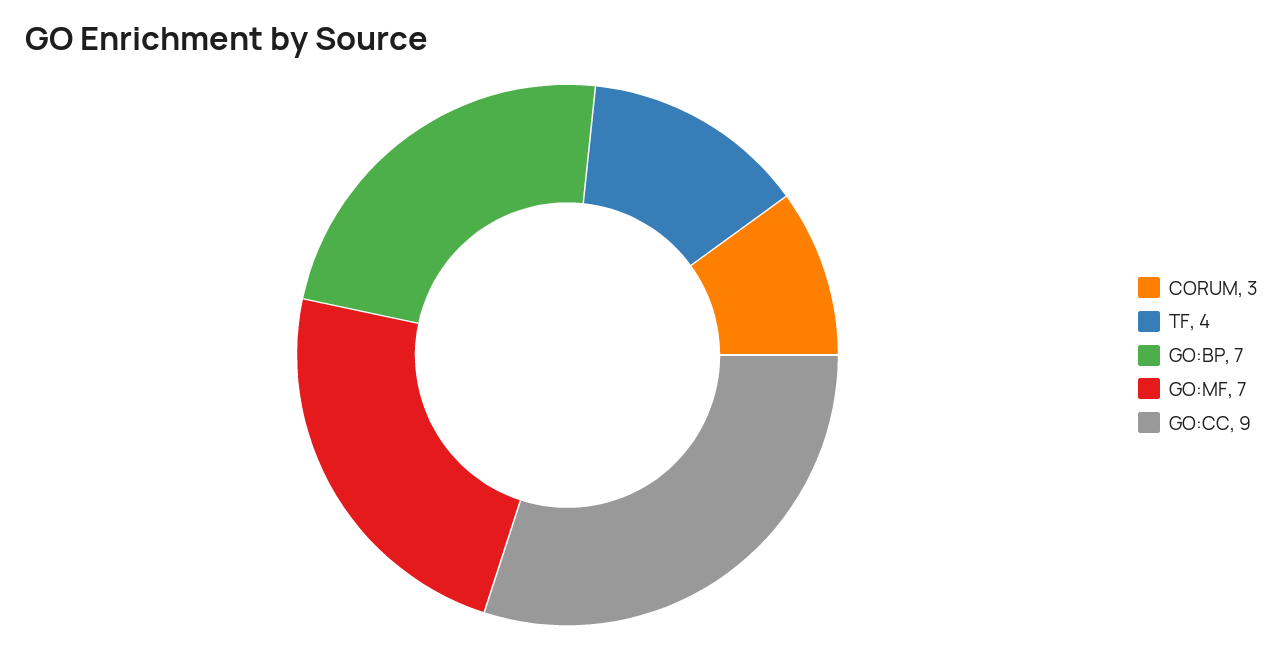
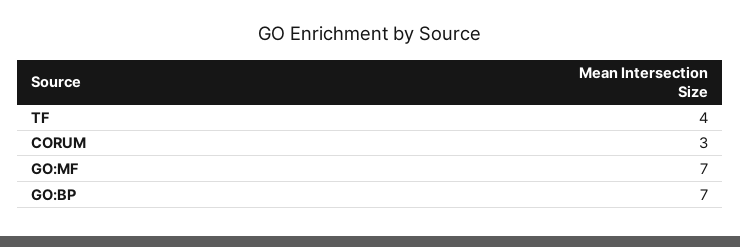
GO:CC: 9 -> none

